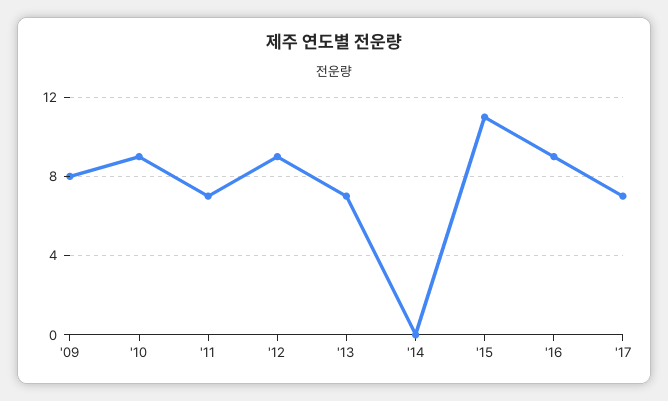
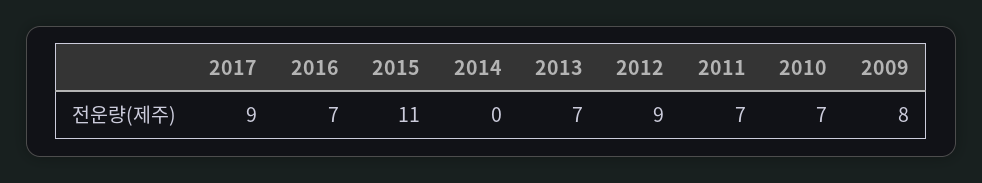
'10: 9 -> 7
'16: 9 -> 7
'17: 7 -> 9

